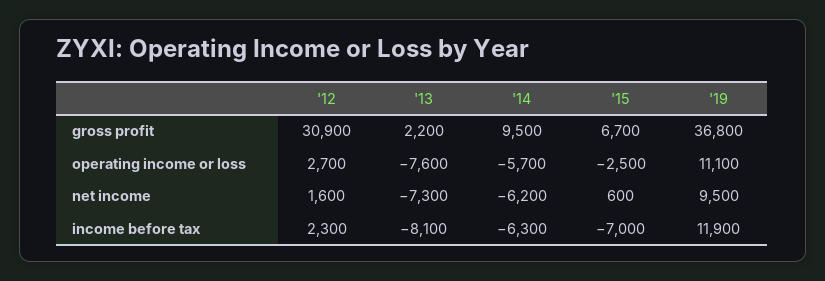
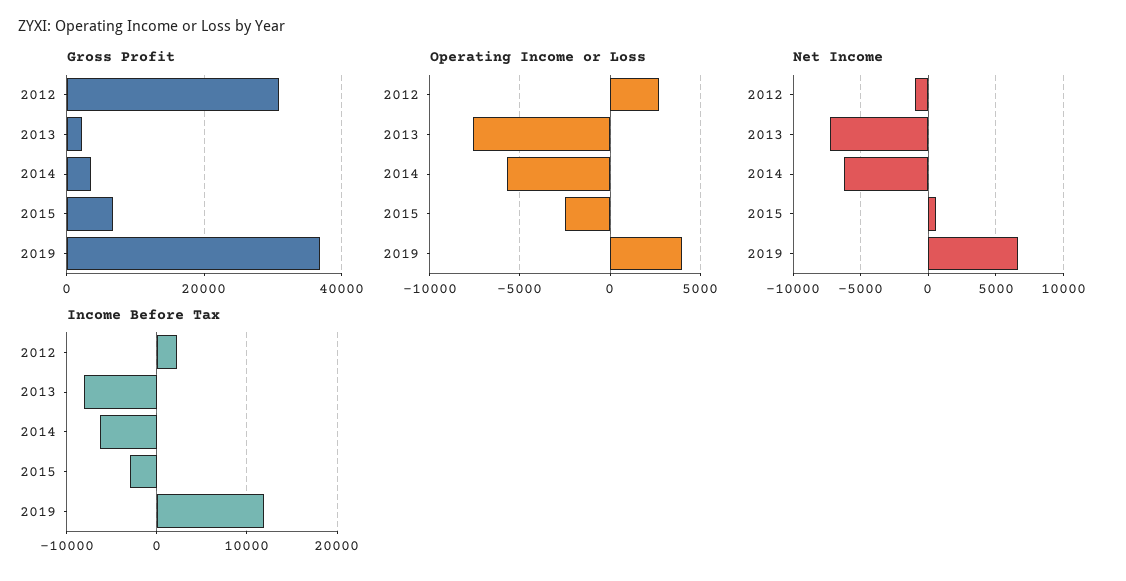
gross profit, '14: 9500 -> 4000
operating income or loss, '19: 11100 -> 4000
net income, '12: 1600 -> -1000
net income, '19: 9500 -> 6500
income before tax, '15: -7000 -> -3000

